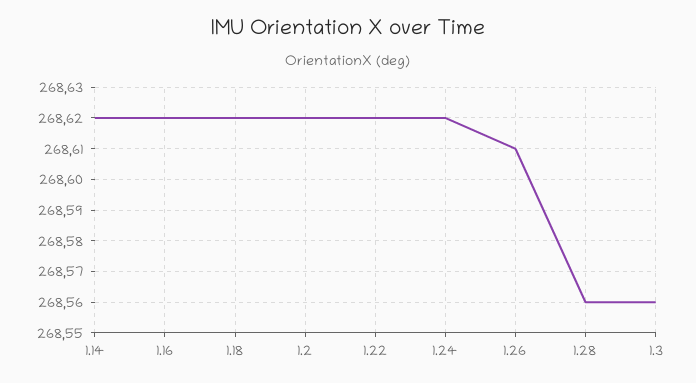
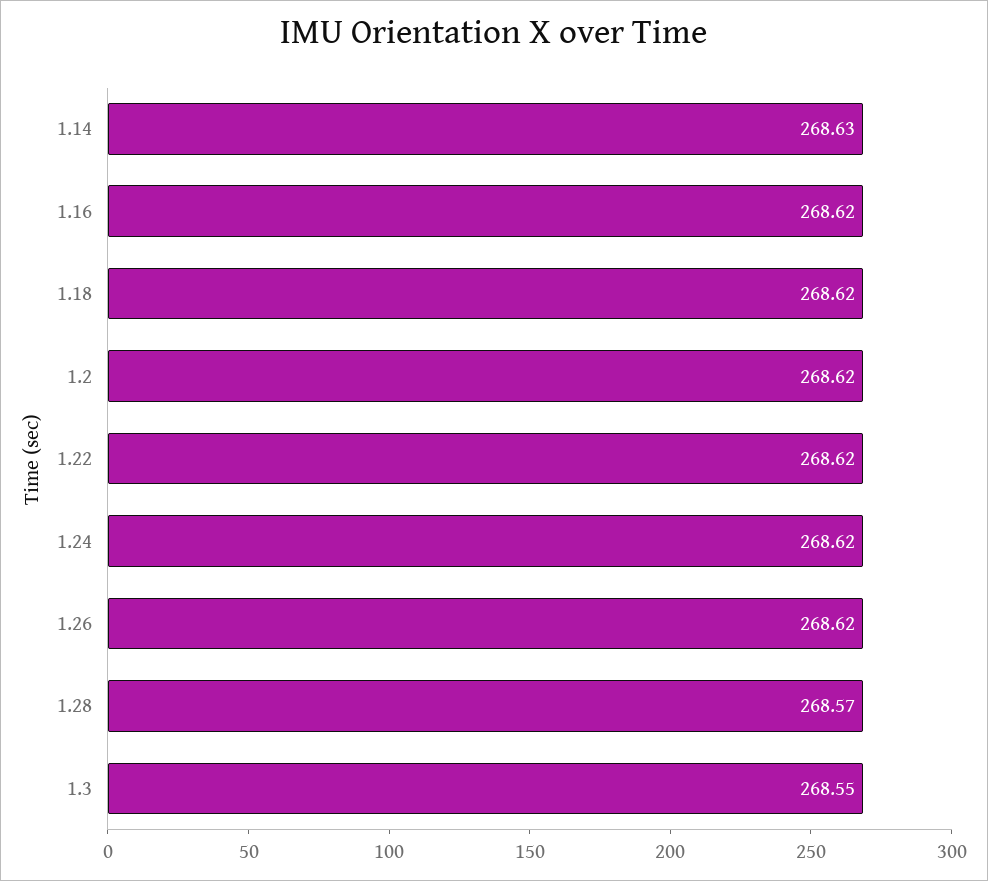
1.14: 268.62 -> 268.63
1.26: 268.61 -> 268.62
1.28: 268.56 -> 268.57
1.3: 268.56 -> 268.55

